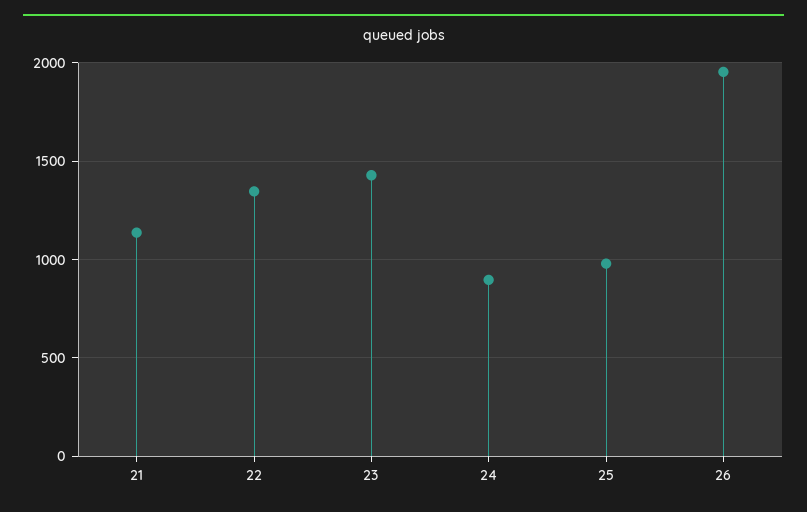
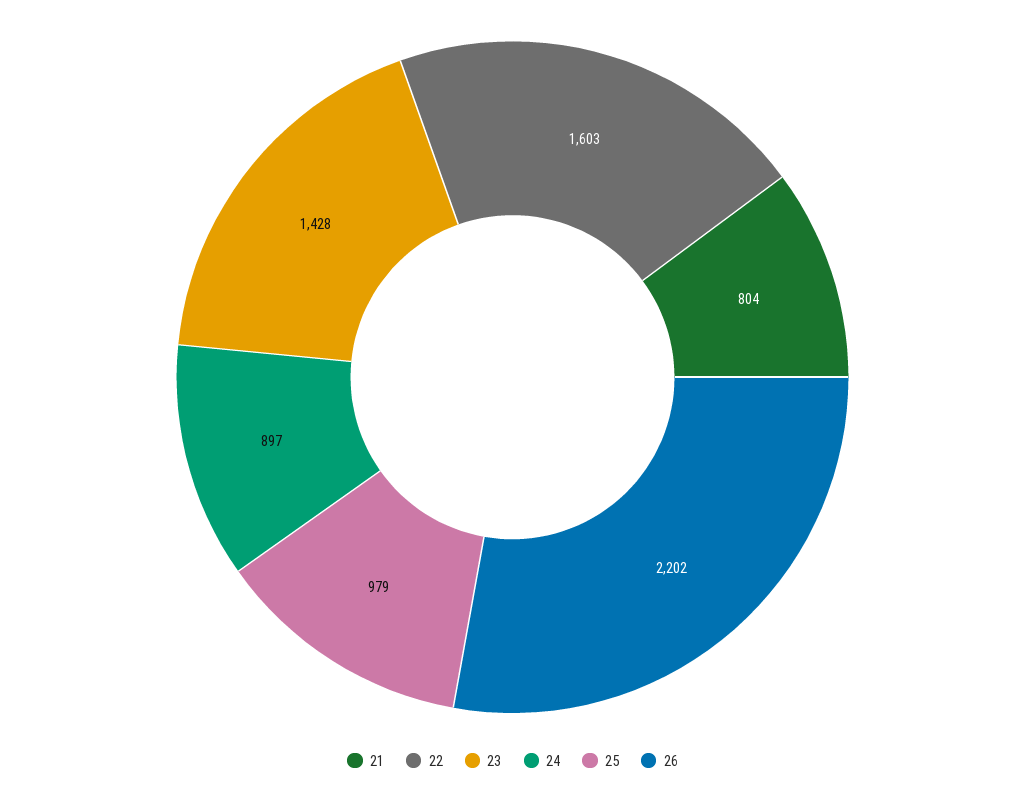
21: 1150 -> 804
22: 1350 -> 1603
26: 1950 -> 2202

